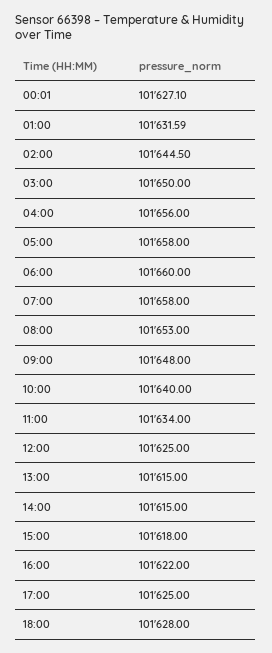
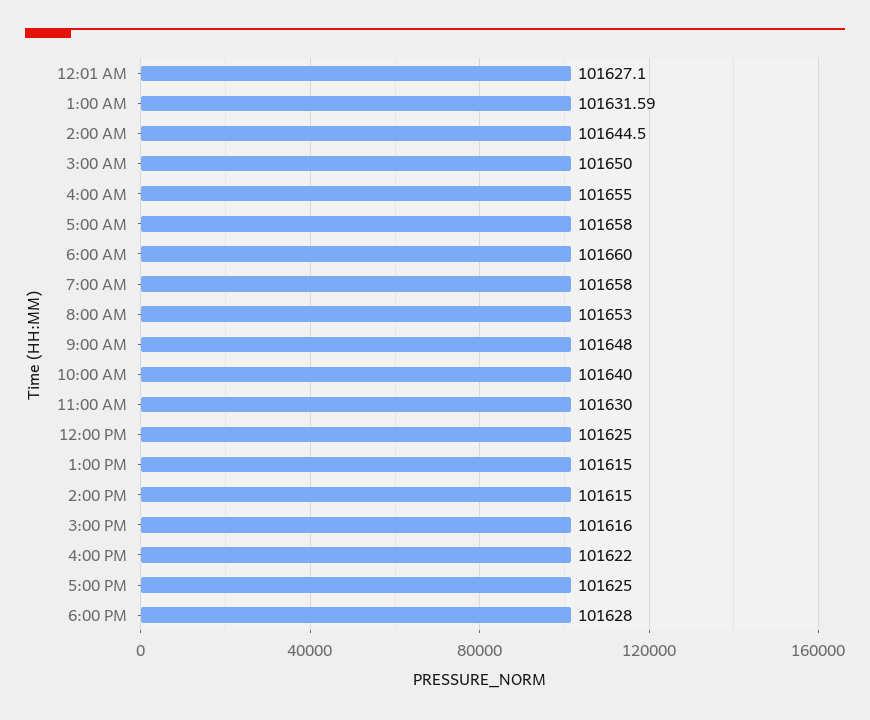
04:00: 101656 -> 101655
11:00: 101634 -> 101630
15:00: 101618 -> 101616

